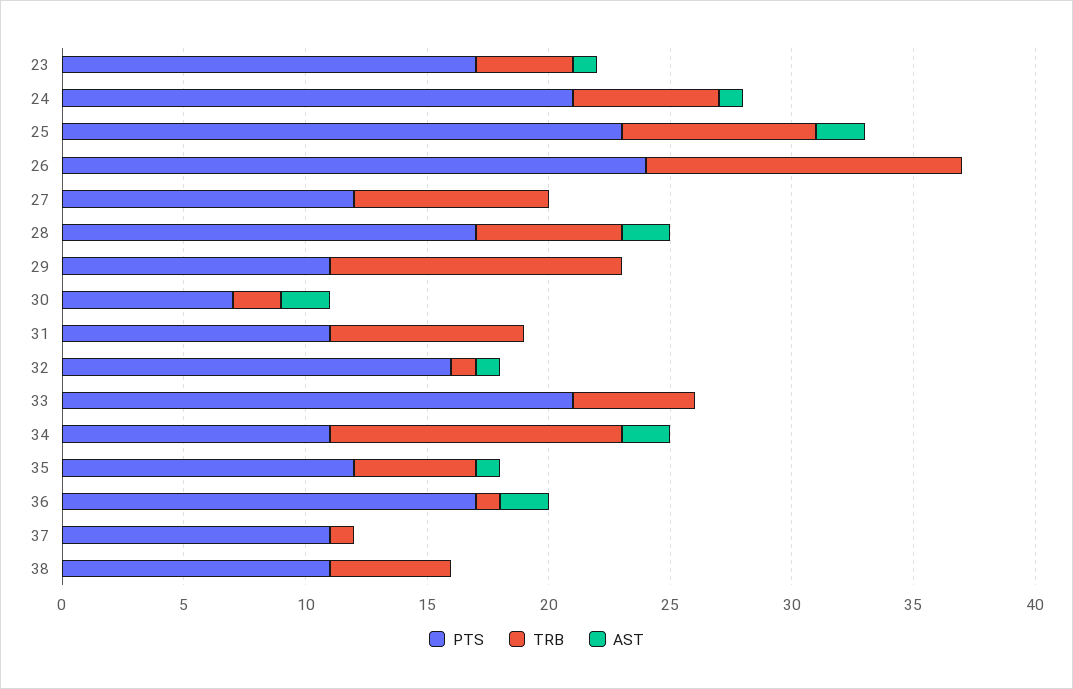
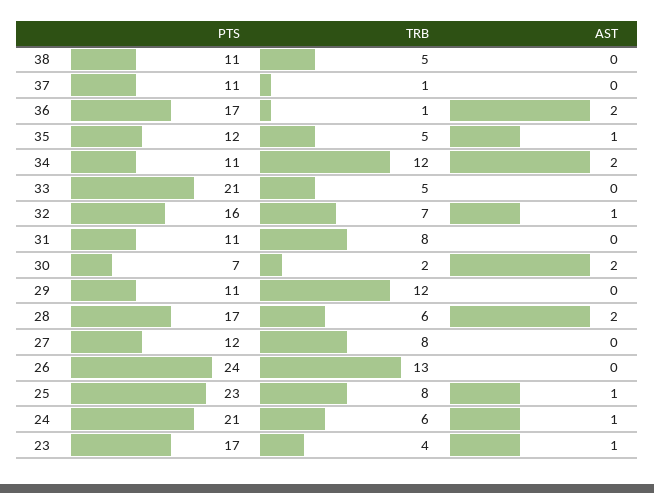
AST, 25: 2 -> 1
TRB, 32: 1 -> 7

